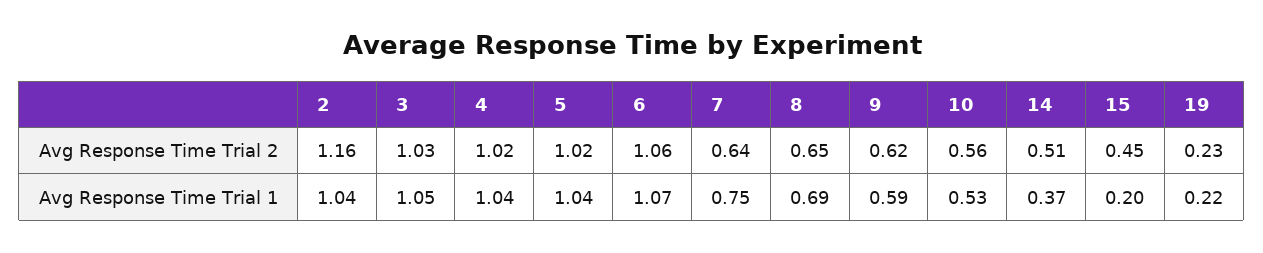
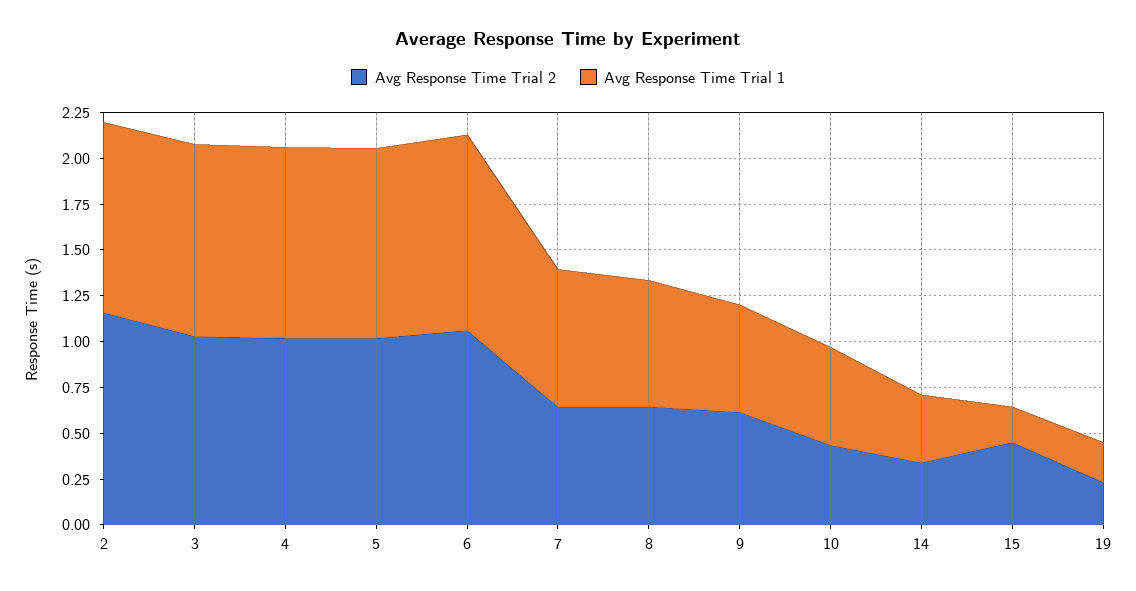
Avg Response Time Trial 2, 10: 0.56 -> 0.45
Avg Response Time Trial 2, 14: 0.51 -> 0.35

